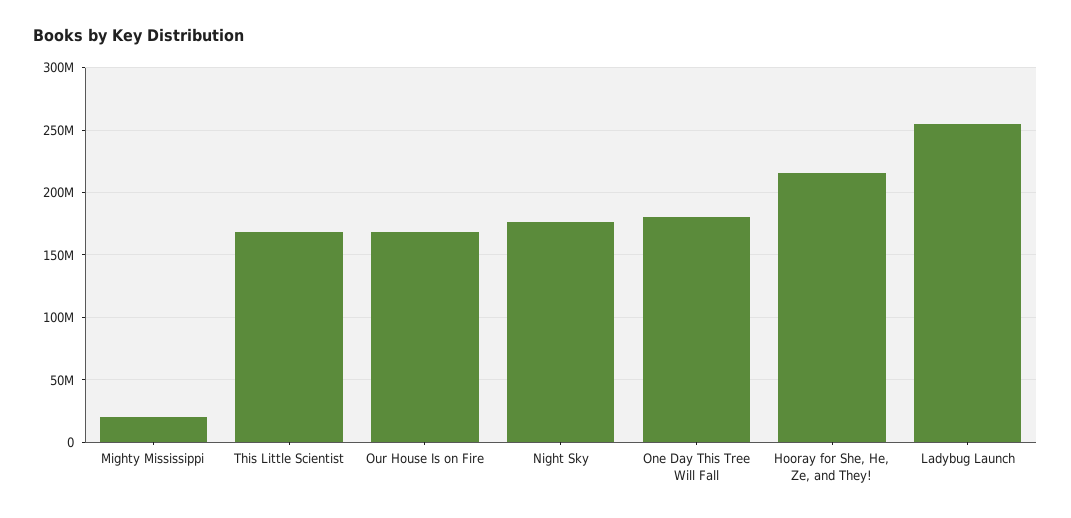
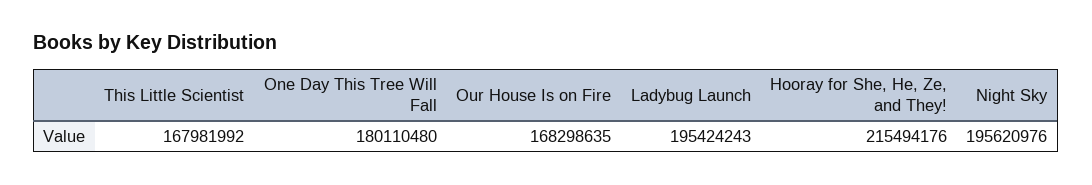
Mighty Mississippi: 20000000 -> none
Night Sky: 175000000 -> 195620976
Ladybug Launch: 255000000 -> 195424243

